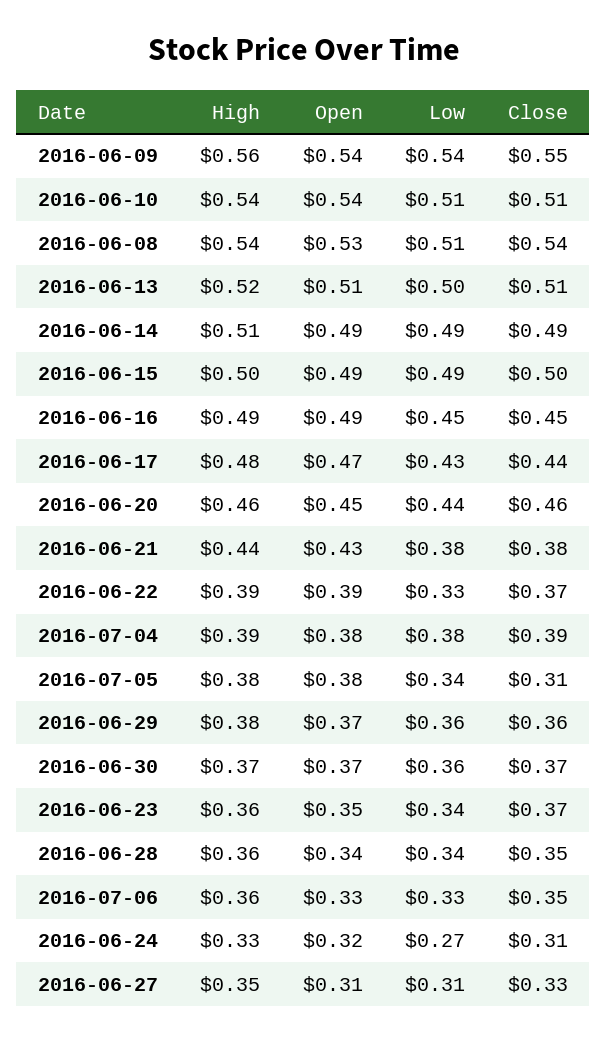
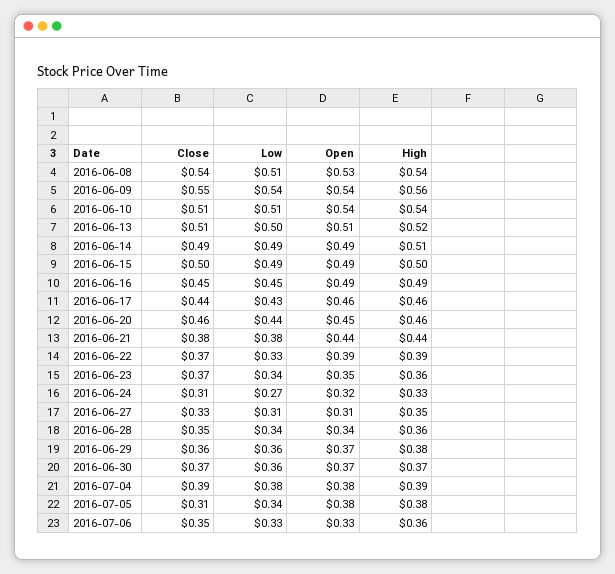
High, 2016-06-17: 0.48 -> 0.46
Open, 2016-06-17: 0.47 -> 0.46
Open, 2016-06-21: 0.43 -> 0.44

